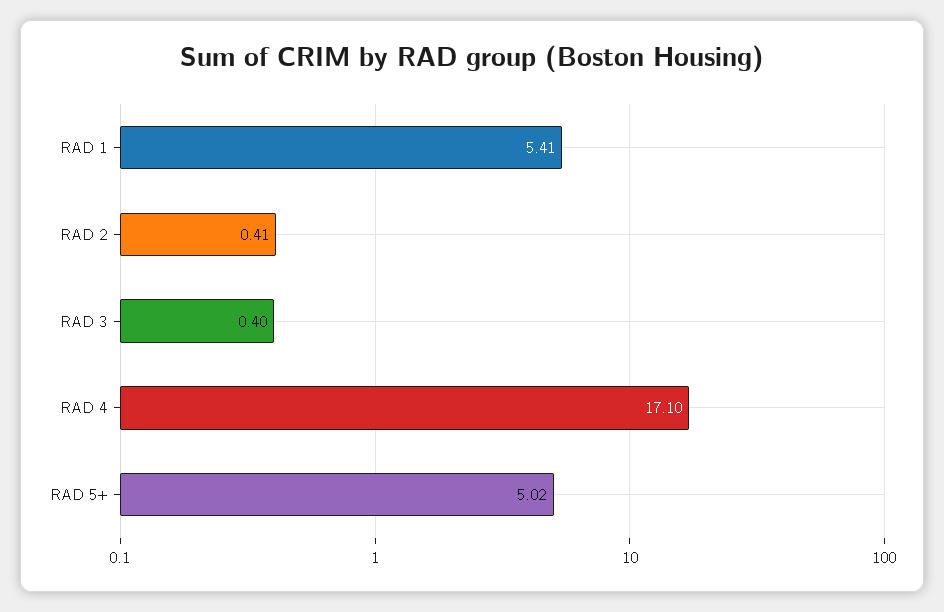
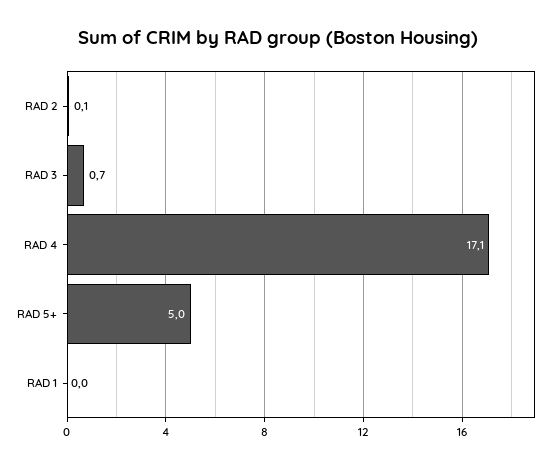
RAD 1: 5.41 -> 0
RAD 2: 0.41 -> 0.1
RAD 3: 0.4 -> 0.7

